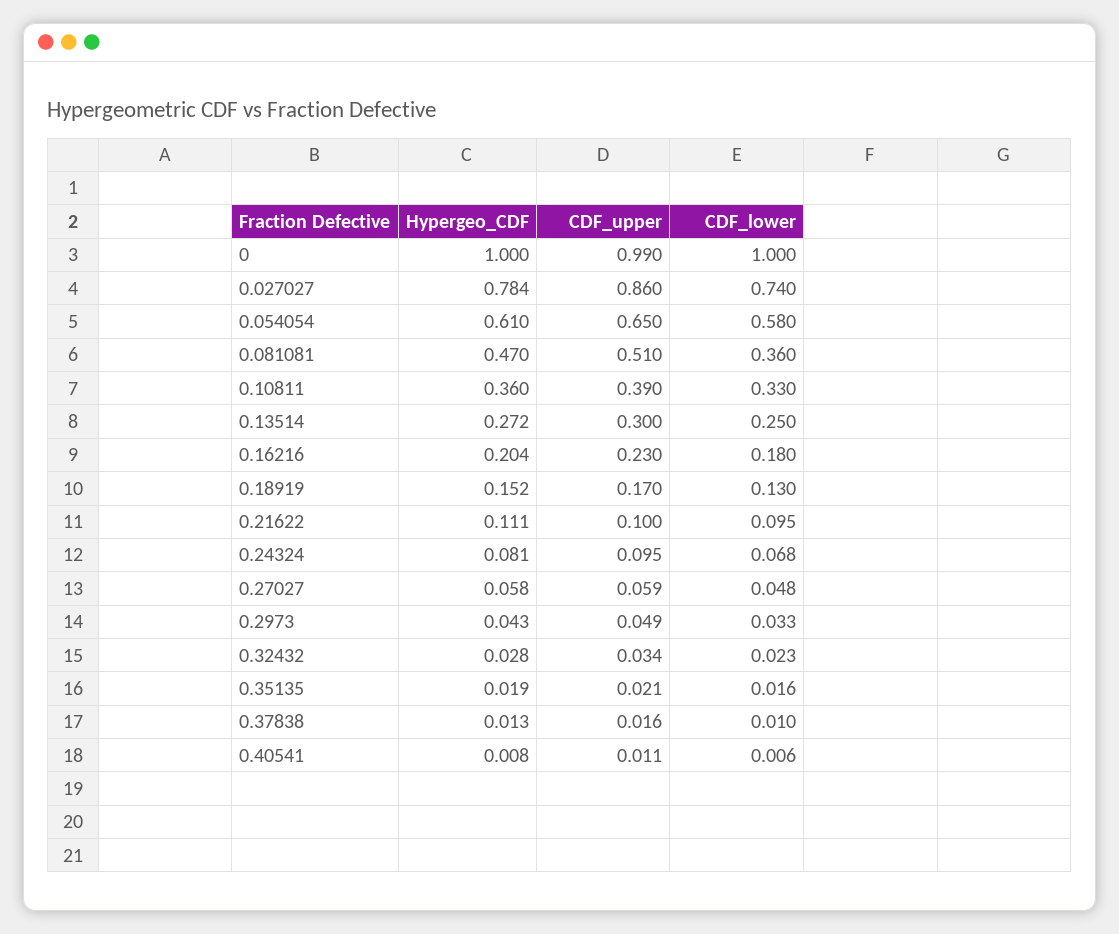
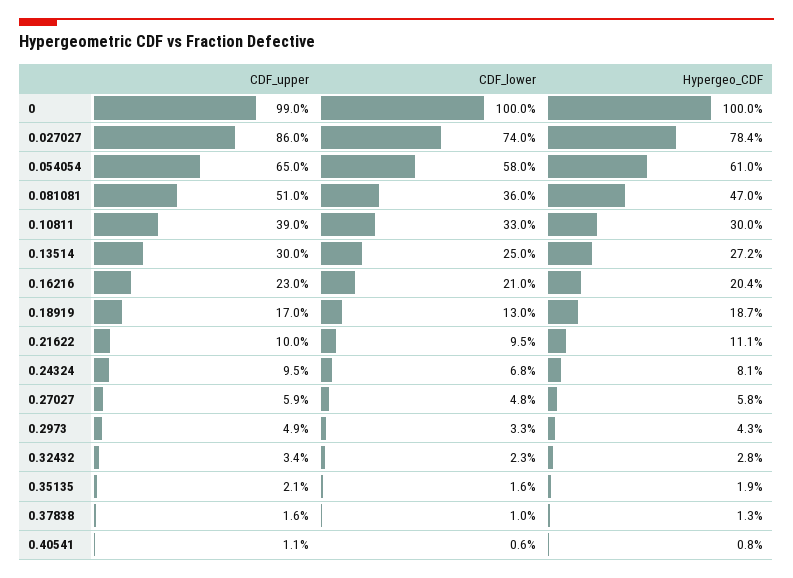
Hypergeo_CDF, 0.10811: 0.36 -> 0.3
CDF_lower, 0.16216: 0.18 -> 0.21
Hypergeo_CDF, 0.18919: 0.152 -> 0.187

